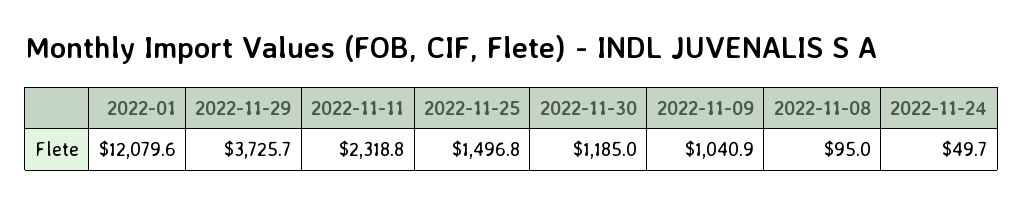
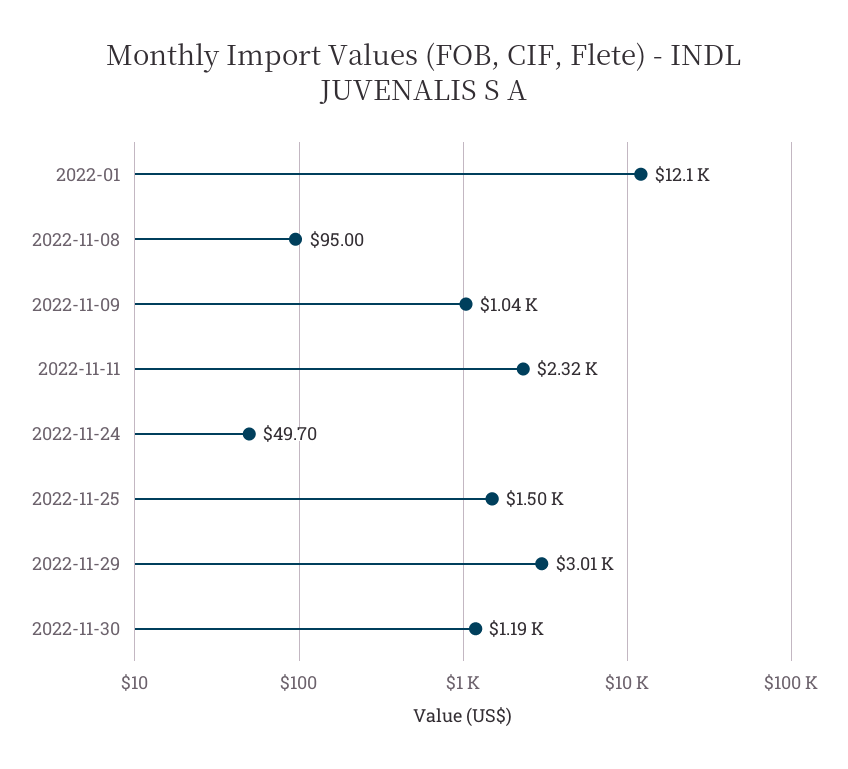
2022-11-29: 3725.7 -> 3010

